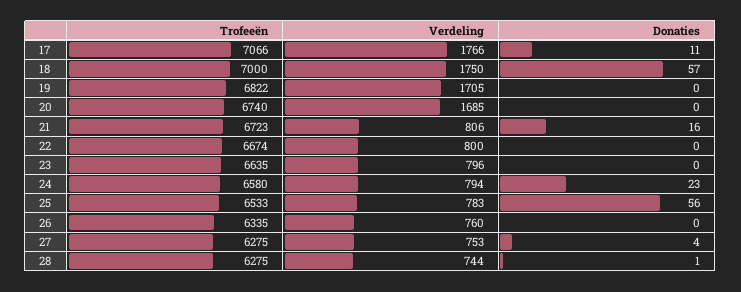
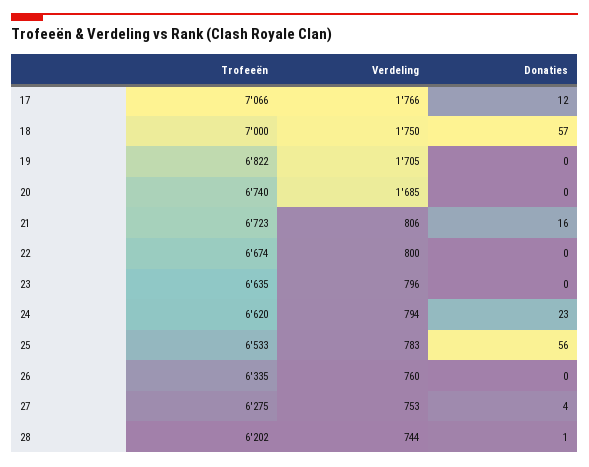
Donaties, 17: 11 -> 12
Trofeeën, 24: 6580 -> 6620
Trofeeën, 28: 6275 -> 6202

